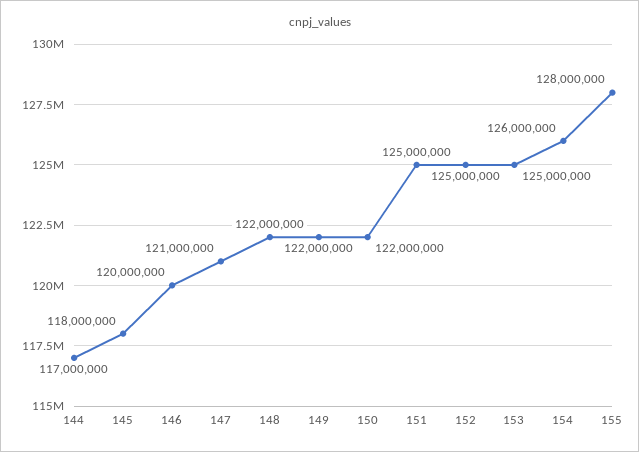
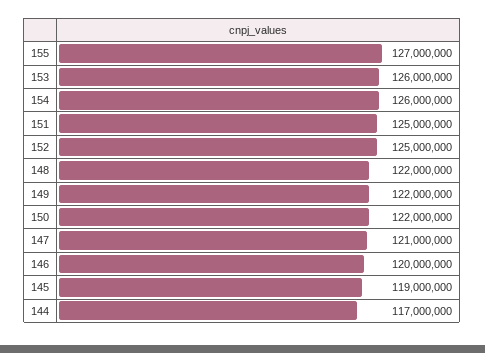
145: 118000000 -> 119000000
153: 125000000 -> 126000000
155: 128000000 -> 127000000

